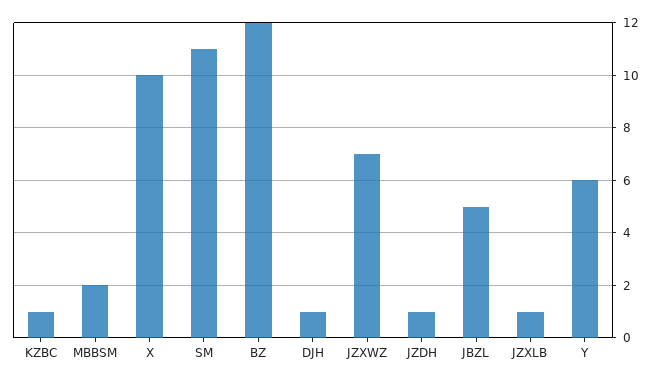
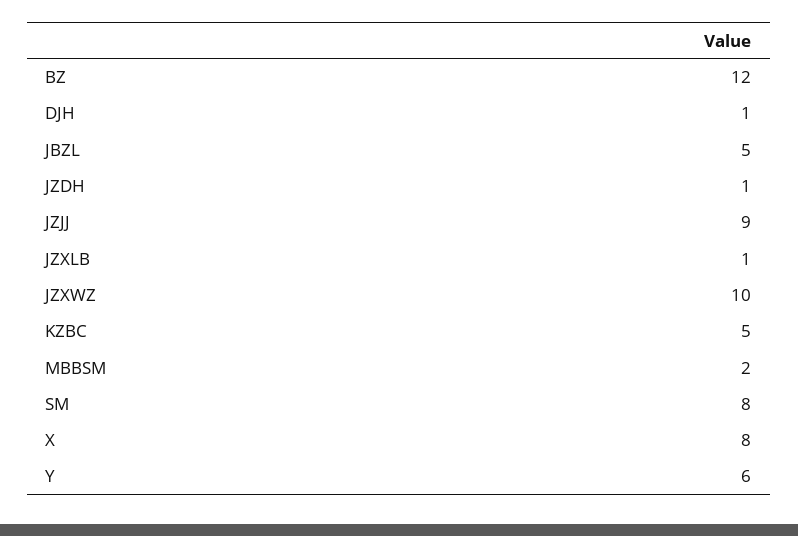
KZBC: 1 -> 5
X: 10 -> 8
SM: 11 -> 8
JZXWZ: 7 -> 10
JZJJ: none -> 9

